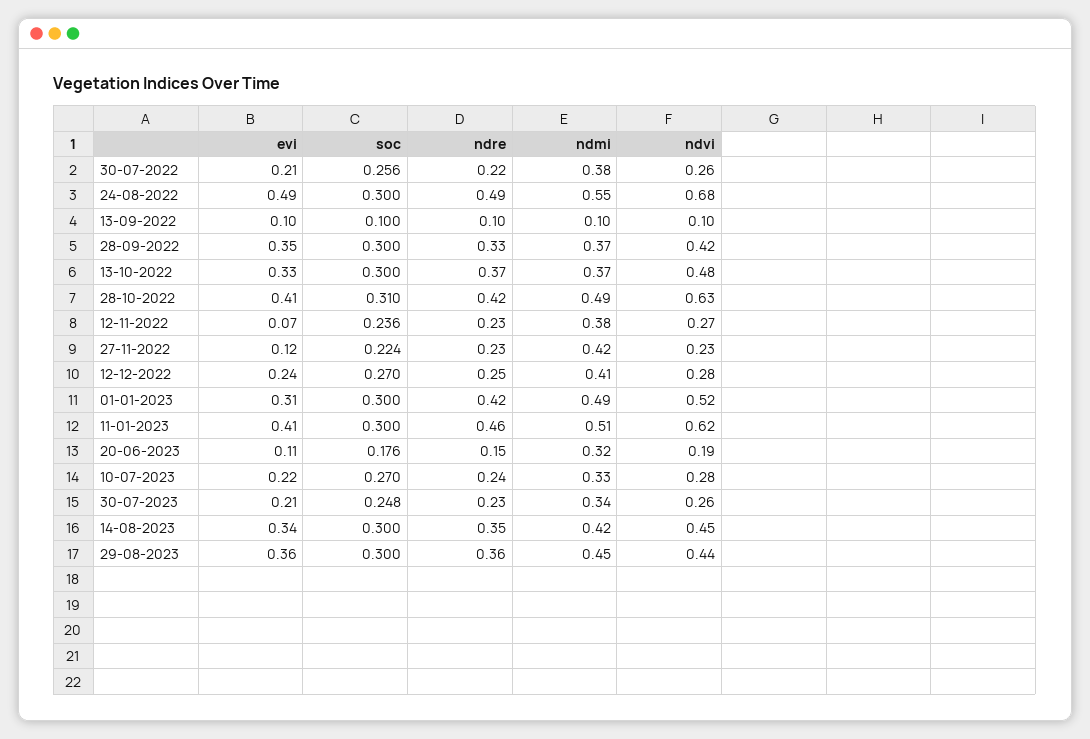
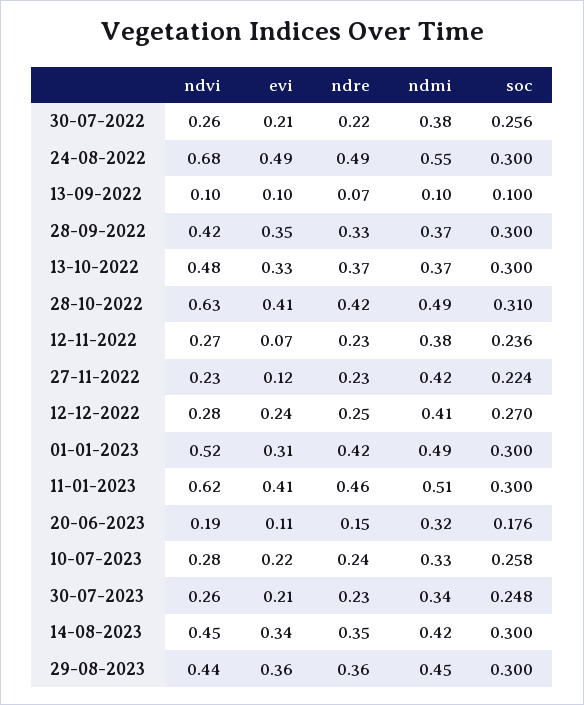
ndre, 13-09-2022: 0.1 -> 0.07
soc, 10-07-2023: 0.27 -> 0.258

